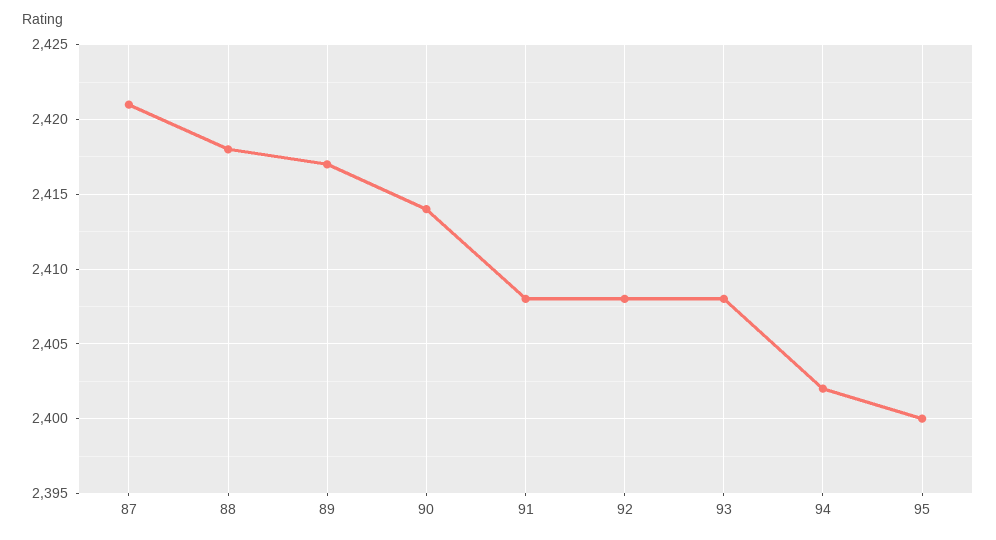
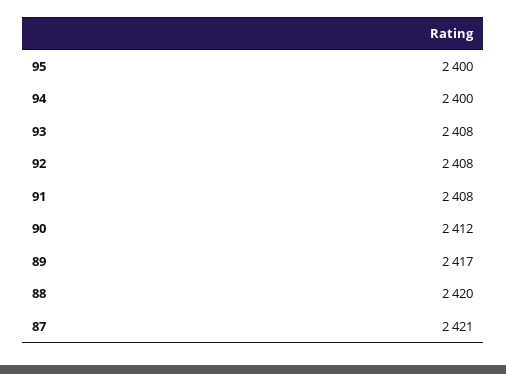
88: 2418 -> 2420
90: 2414 -> 2412
94: 2402 -> 2400

